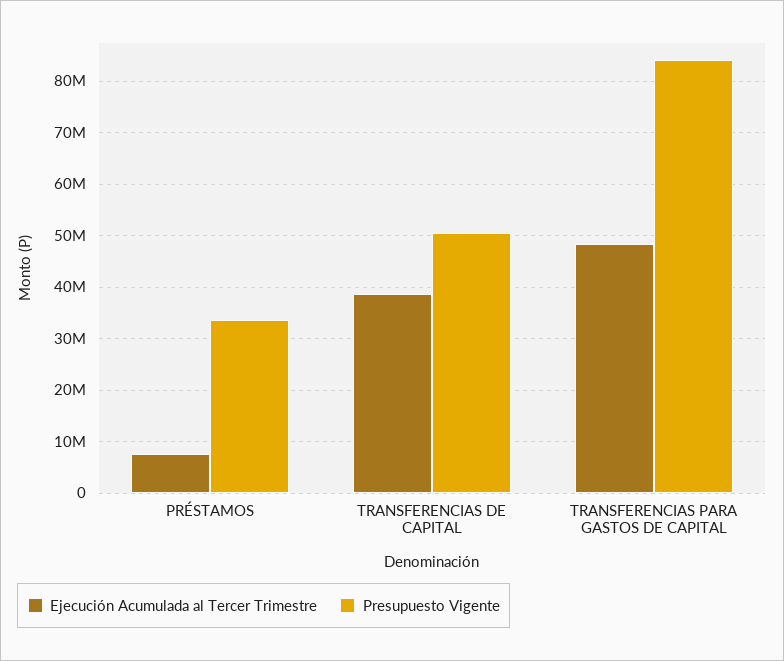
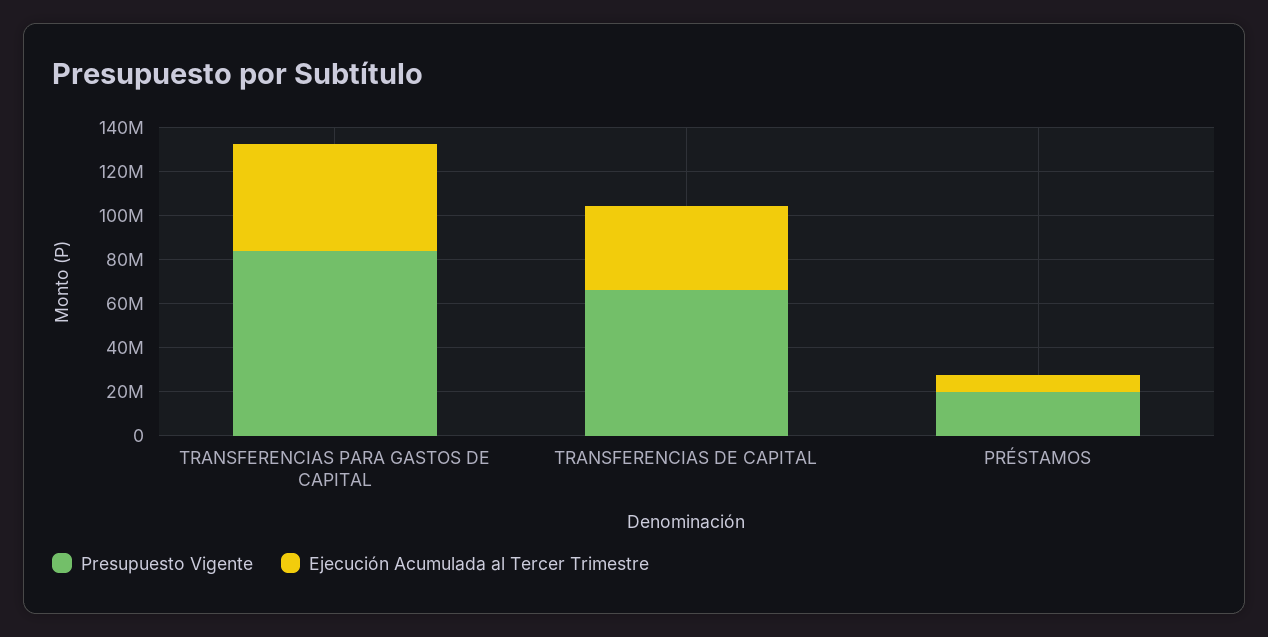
Presupuesto Vigente, PRÉSTAMOS: 34000000 -> 20000000
Presupuesto Vigente, TRANSFERENCIAS DE CAPITAL: 50000000 -> 65000000

